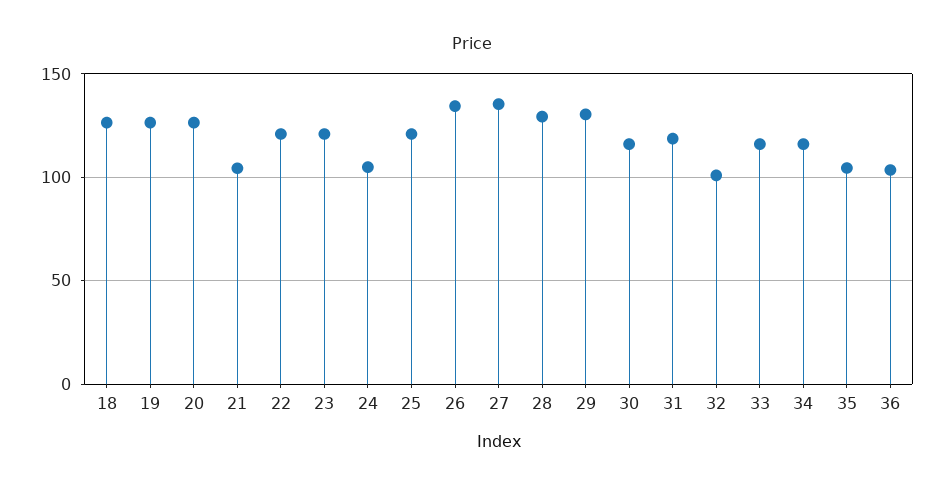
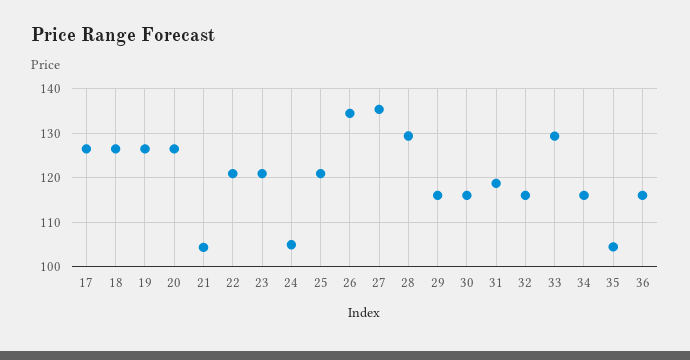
29: 130 -> 116
32: 100 -> 116
33: 115 -> 130
36: 105 -> 116
17: none -> 126

